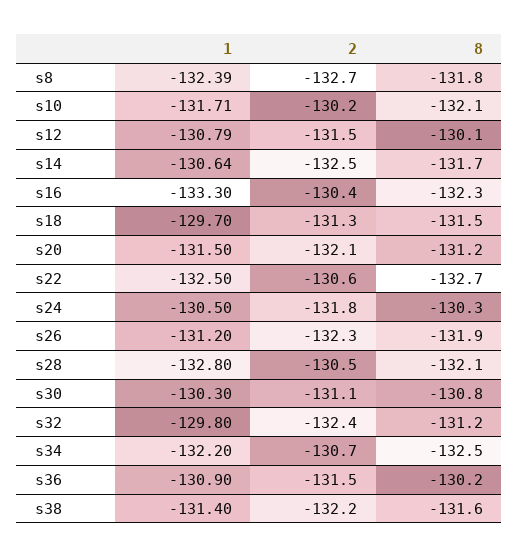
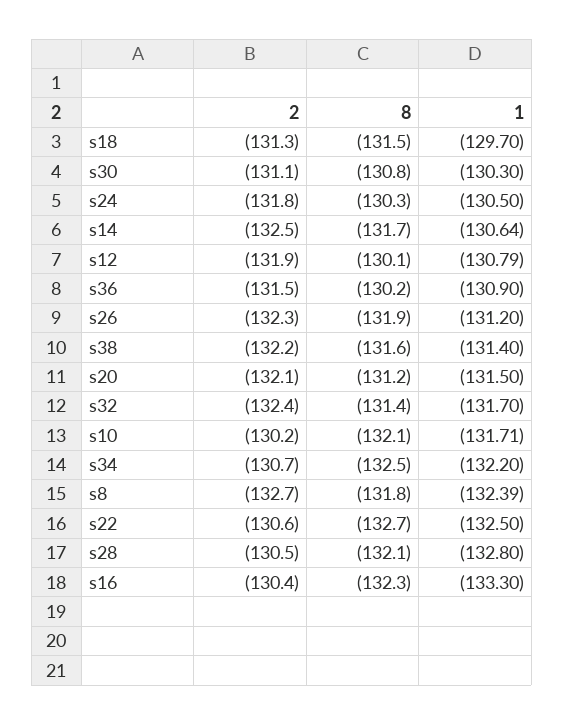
2, s12: -131.5 -> -131.9
1, s32: -129.8 -> -131.7
8, s32: -131.2 -> -131.4

